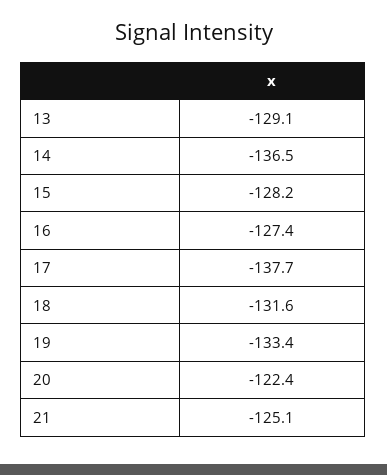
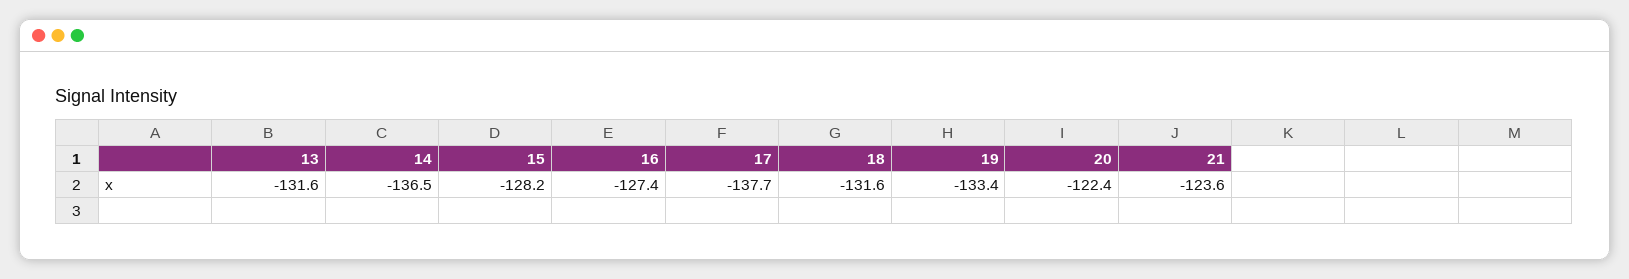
13: -129.1 -> -131.6
21: -125.1 -> -123.6

